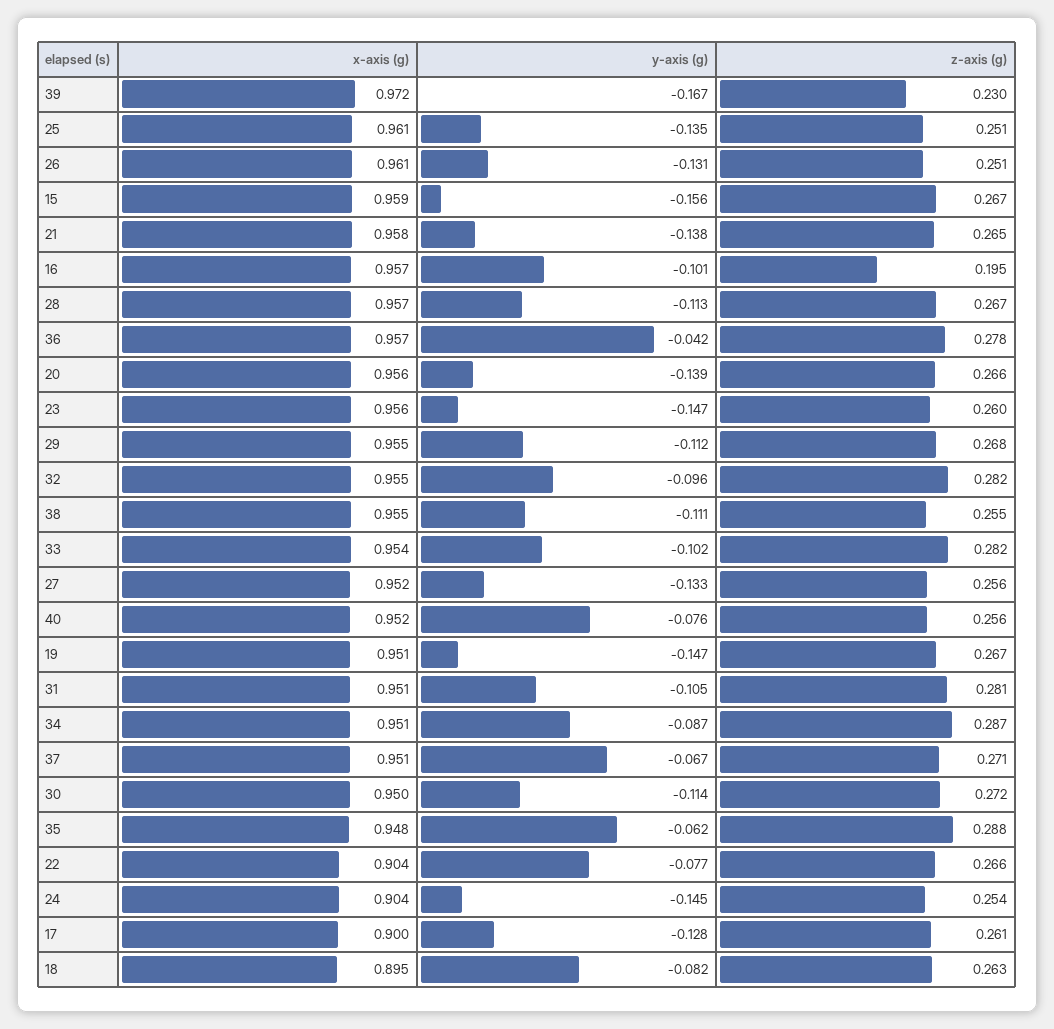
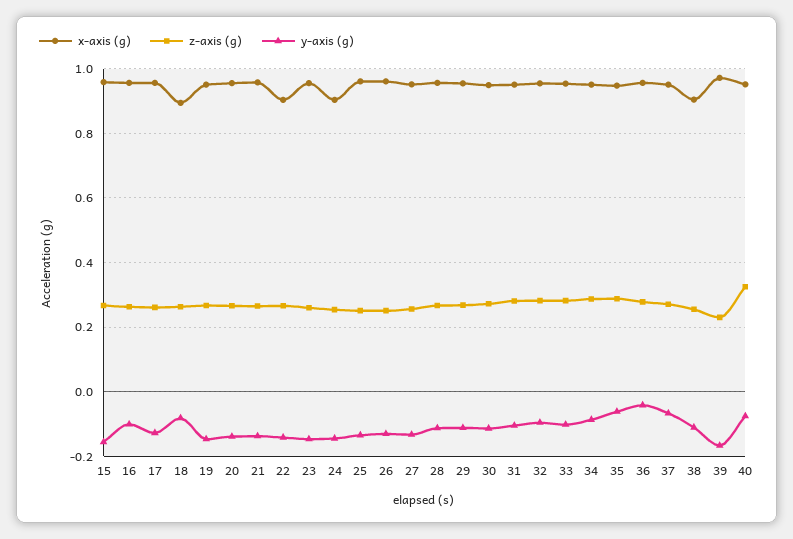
z-axis (g), 16: 0.195 -> 0.26
x-axis (g), 38: 0.955 -> 0.9
z-axis (g), 40: 0.256 -> 0.32
y-axis (g), 22: -0.077 -> -0.14
x-axis (g), 17: 0.9 -> 0.96

